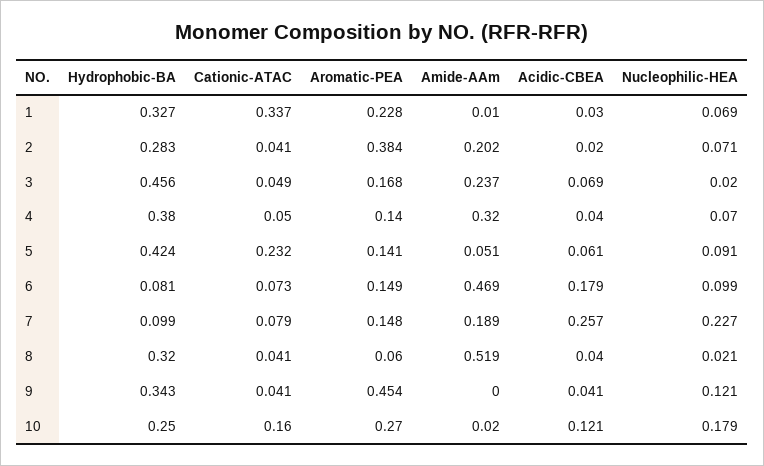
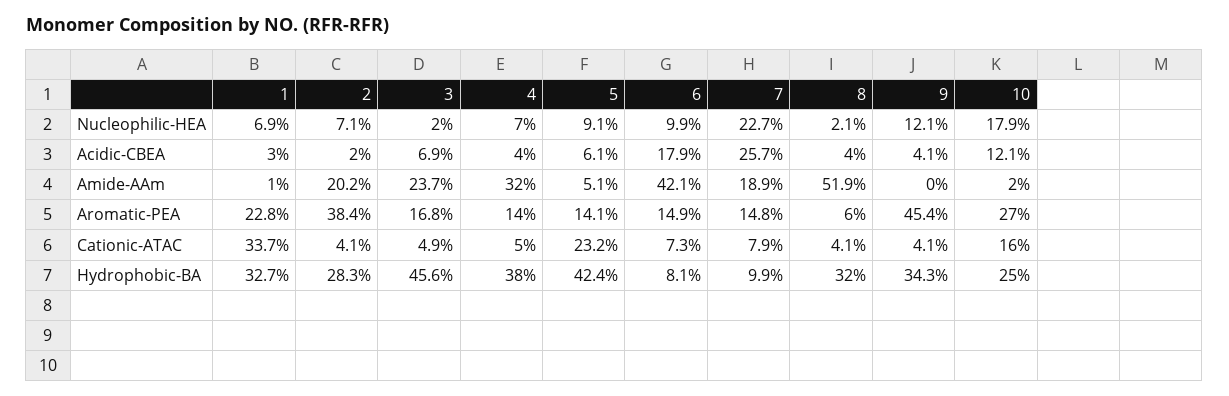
Amide-AAm, 6: 0.469 -> 0.421

